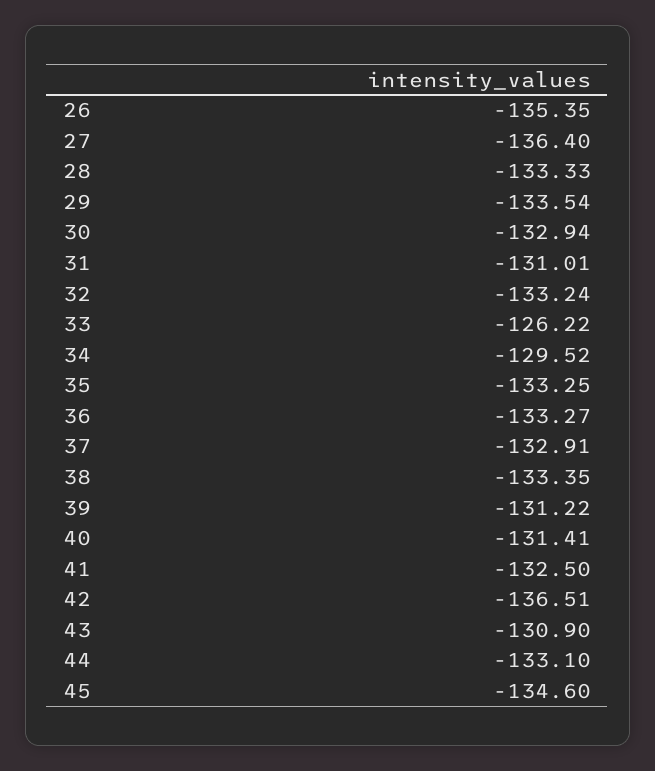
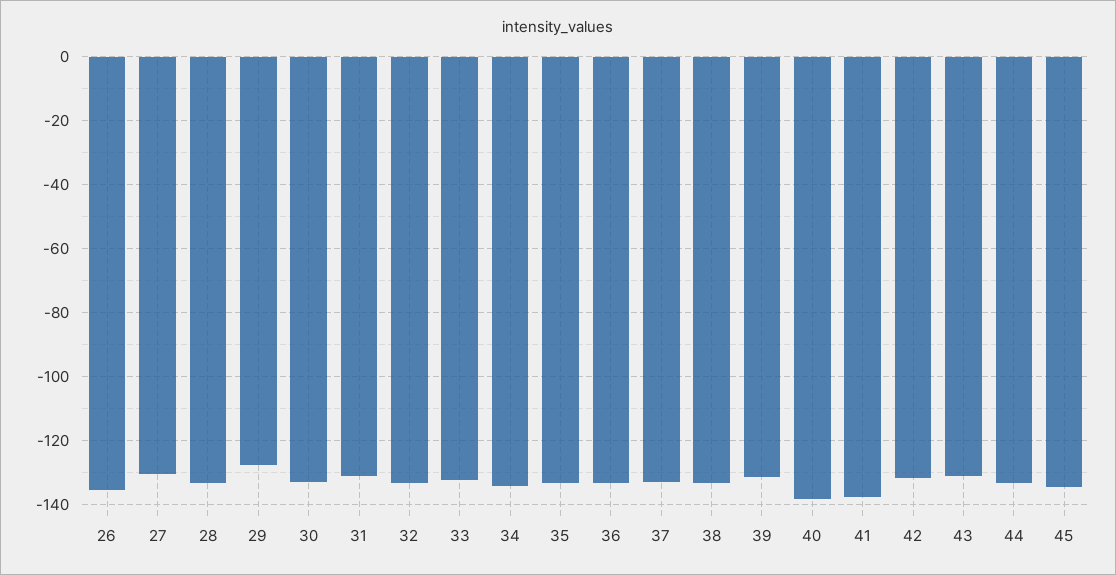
27: -136.4 -> -130
29: -133.54 -> -128
33: -126.22 -> -132
34: -129.52 -> -134
40: -131.41 -> -138
41: -132.5 -> -138
42: -136.51 -> -132

